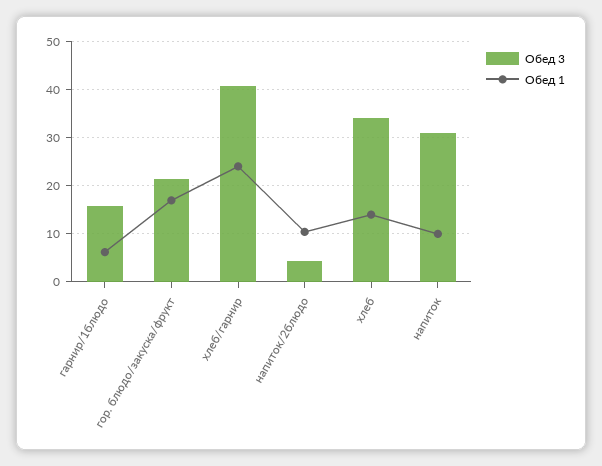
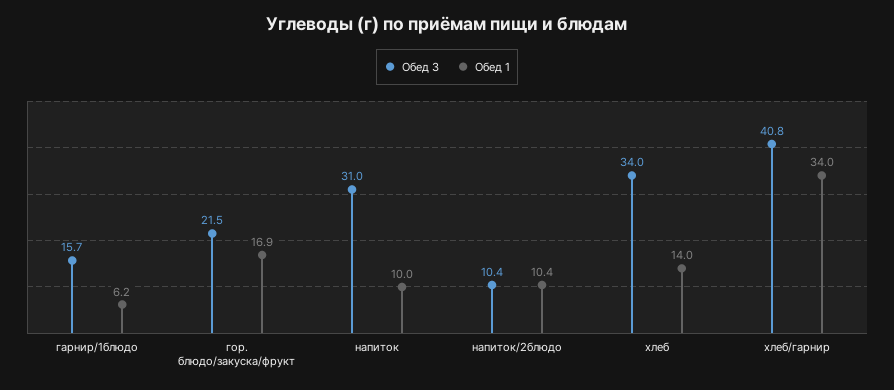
Обед 1, хлеб/гарнир: 24 -> 34
Обед 3, напиток/2блюдо: 4 -> 10.4

